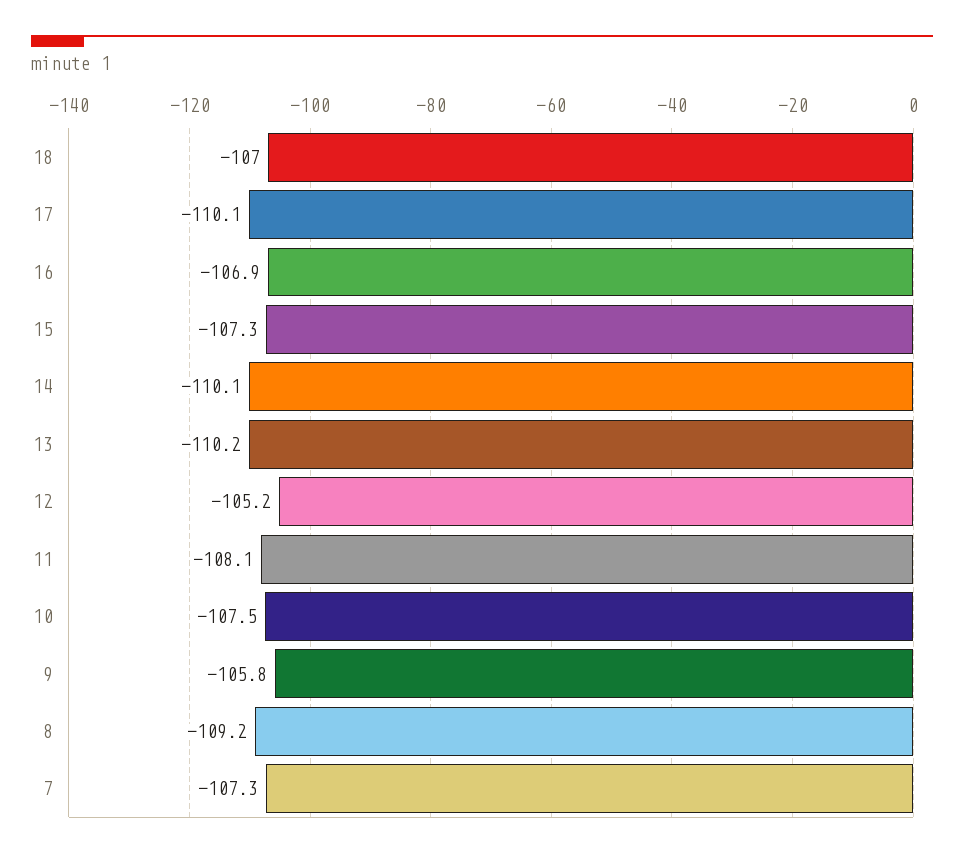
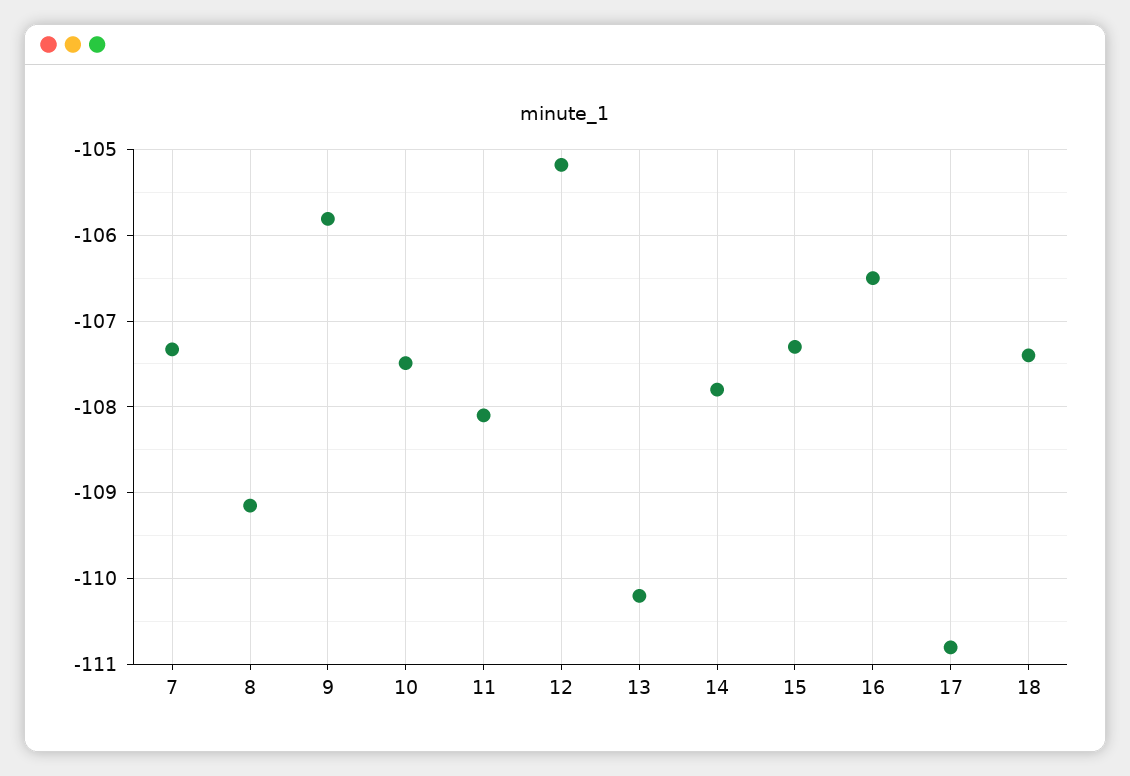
18: -107 -> -107.4
17: -110.1 -> -110.8
16: -106.9 -> -106.5
14: -110.1 -> -107.8

